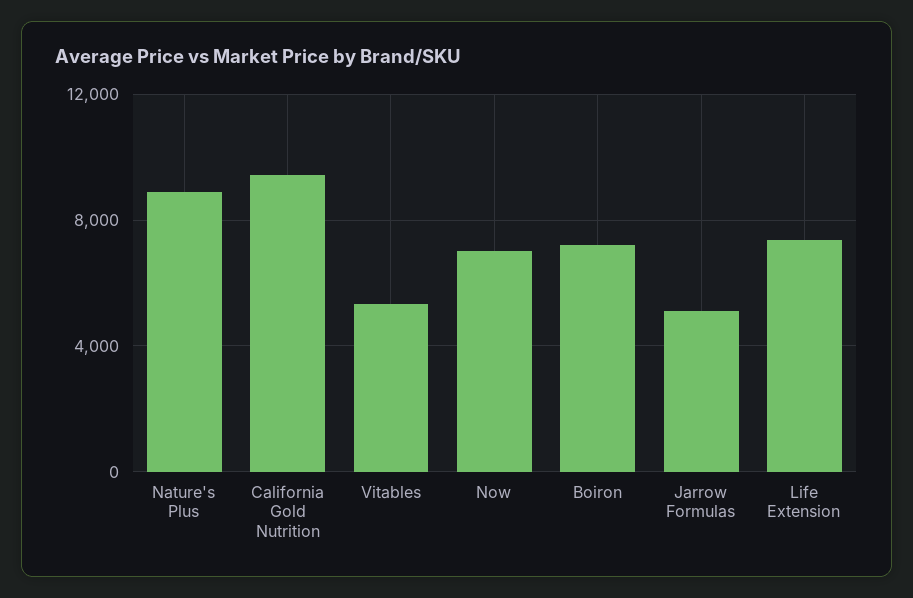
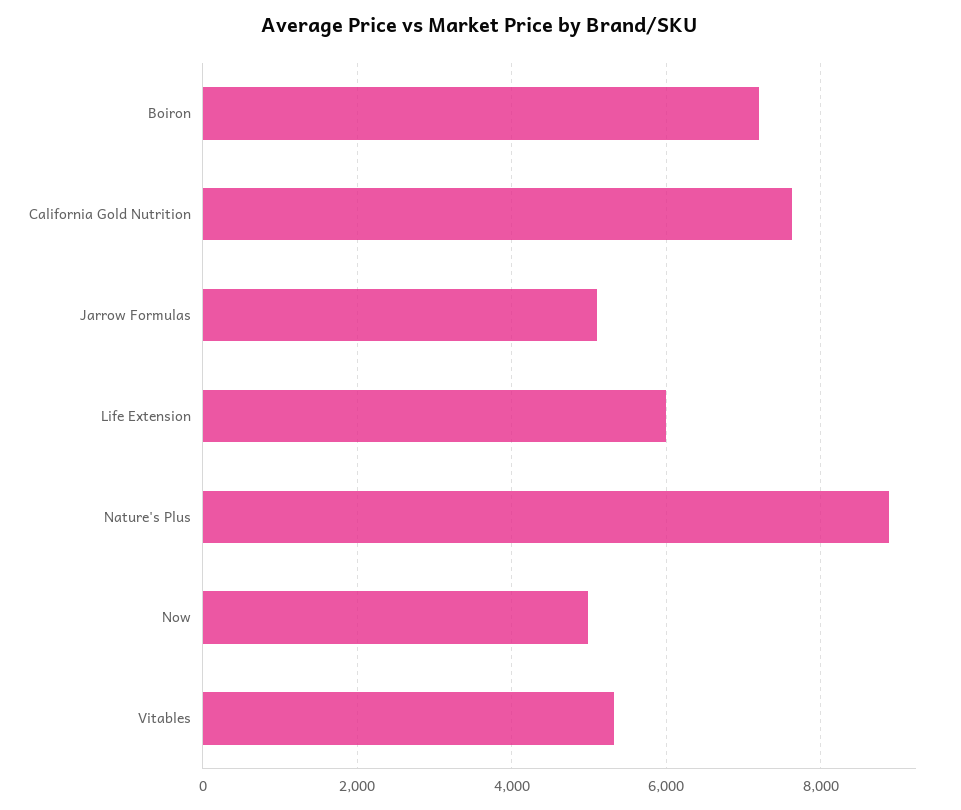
California Gold Nutrition: 9500 -> 7600
Now: 7000 -> 5000
Life Extension: 7500 -> 6000

